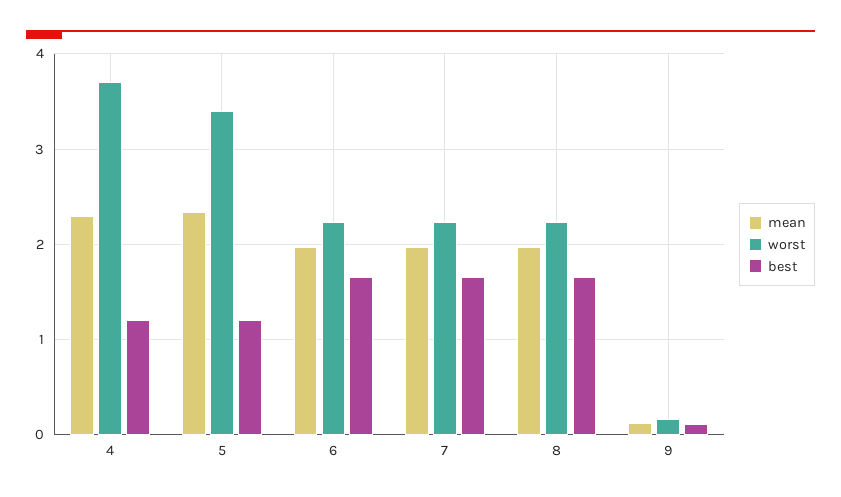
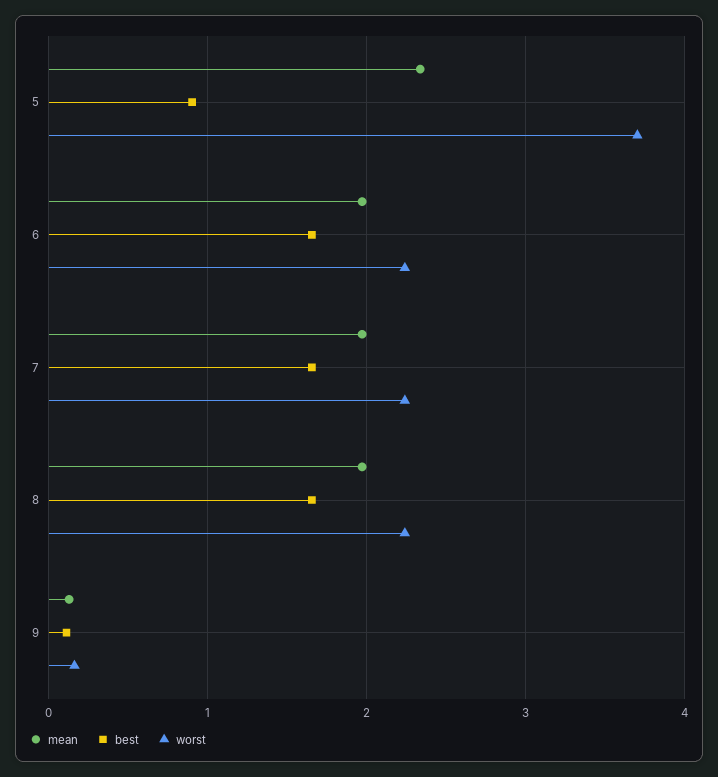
mean, 4: 2.3 -> none
worst, 4: 3.7 -> none
best, 4: 1.2 -> none
worst, 5: 3.4 -> 3.7
best, 5: 1.2 -> 0.9

